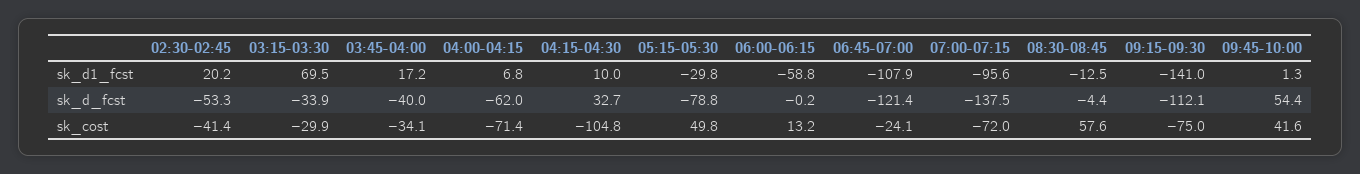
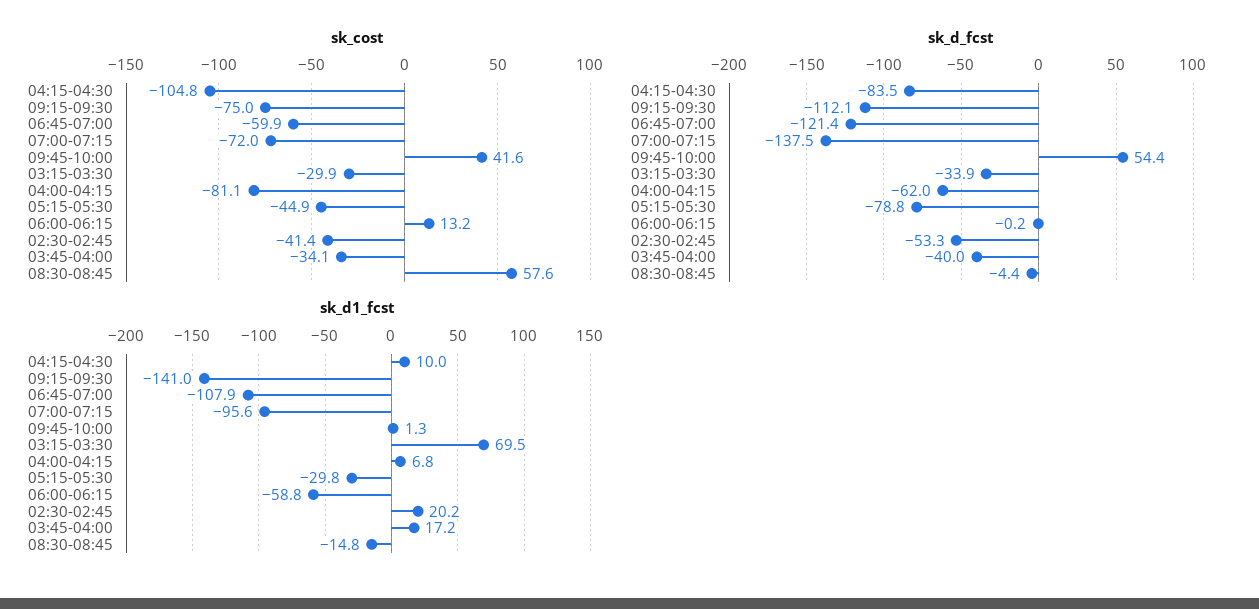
sk_d1_fcst, 08:30-08:45: -12.5 -> -14.8
sk_d_fcst, 04:15-04:30: 32.7 -> -83.5
sk_cost, 04:00-04:15: -71.4 -> -81.1
sk_cost, 05:15-05:30: 49.8 -> -44.9
sk_cost, 06:45-07:00: -24.1 -> -59.9

